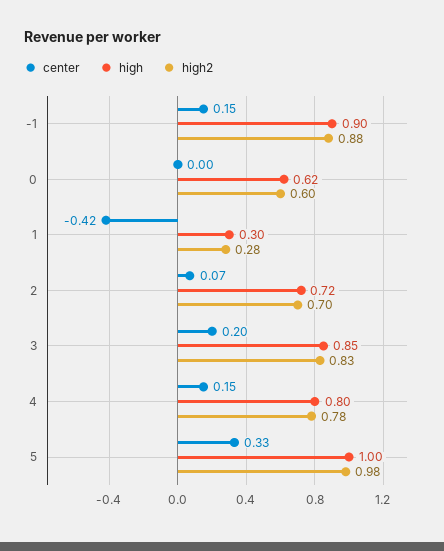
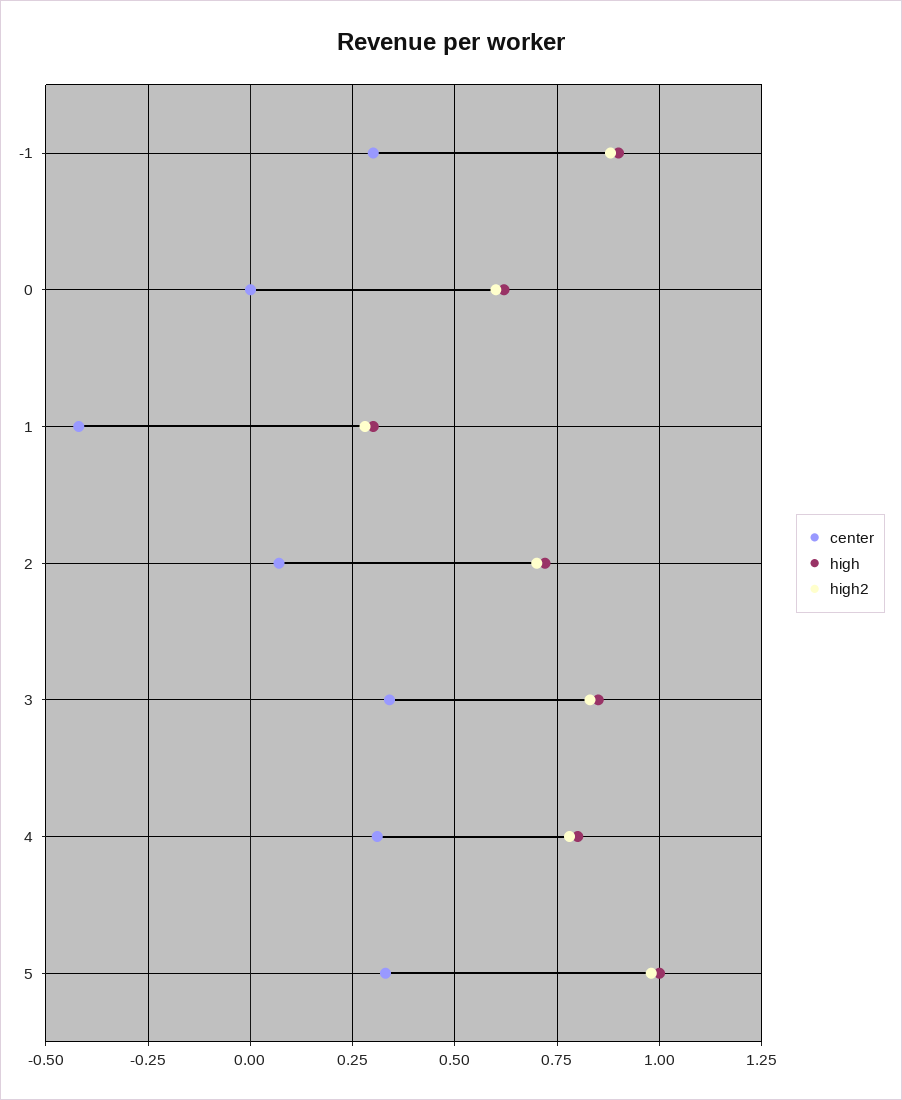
center, -1: 0.15 -> 0.3
center, 3: 0.2 -> 0.35
center, 4: 0.15 -> 0.3

